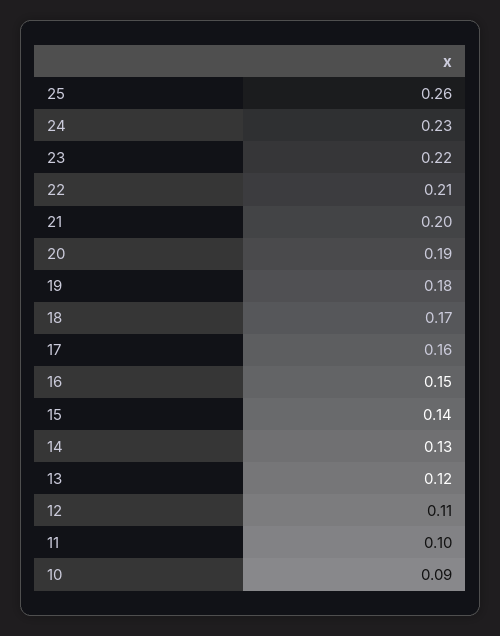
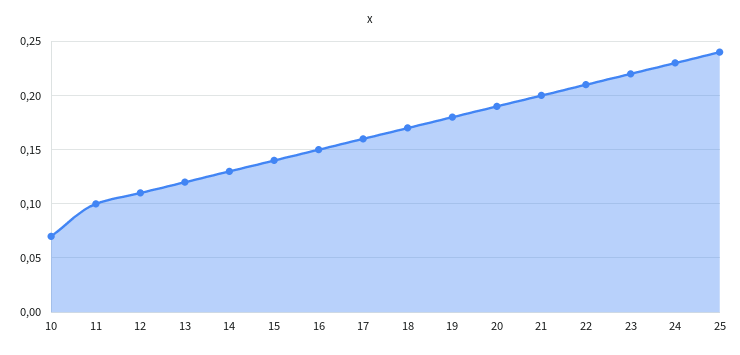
25: 0.26 -> 0.24
10: 0.09 -> 0.07

